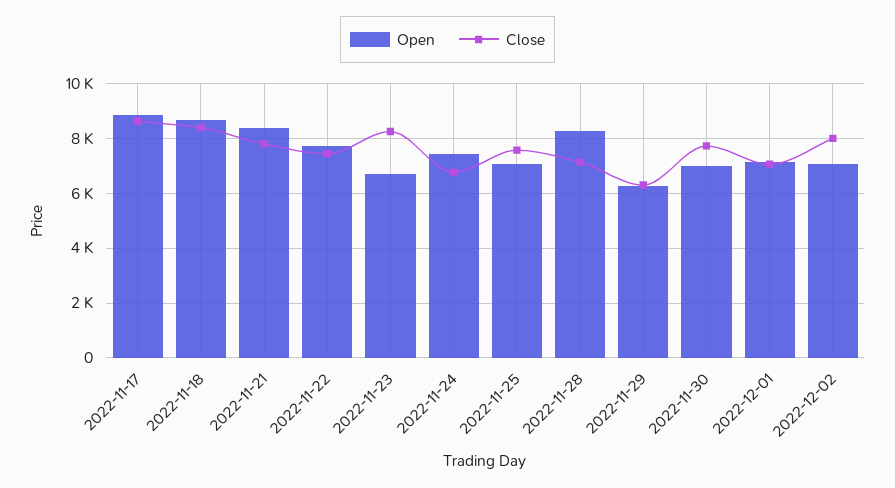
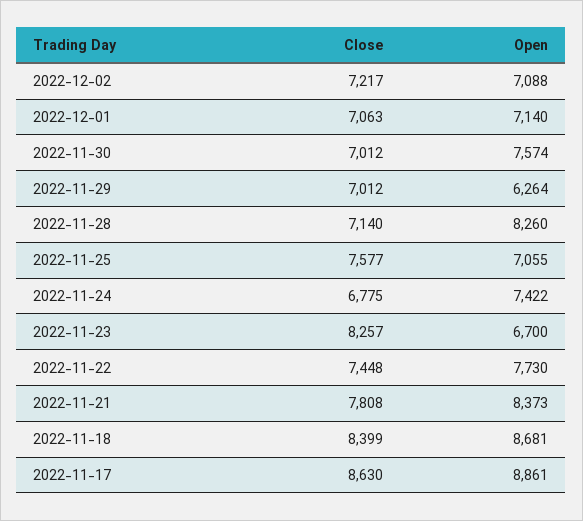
Close, 2022-11-29: 6250 -> 7012
Open, 2022-11-30: 7000 -> 7574
Close, 2022-11-30: 7750 -> 7012
Close, 2022-12-02: 8000 -> 7217

